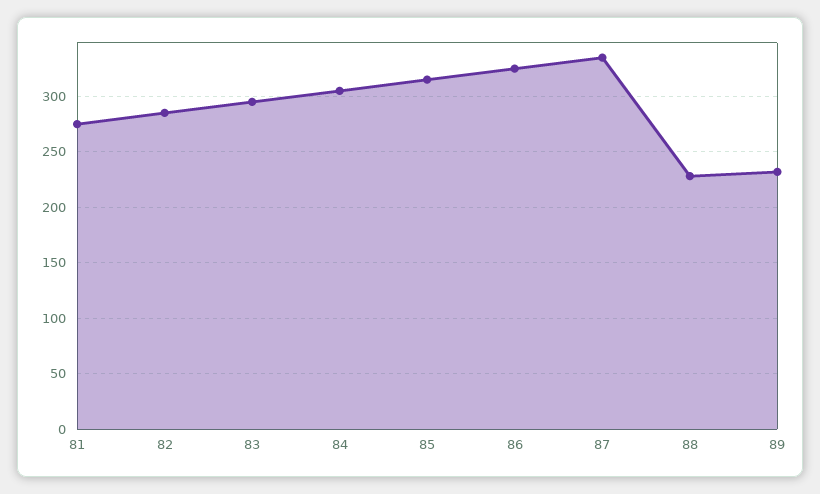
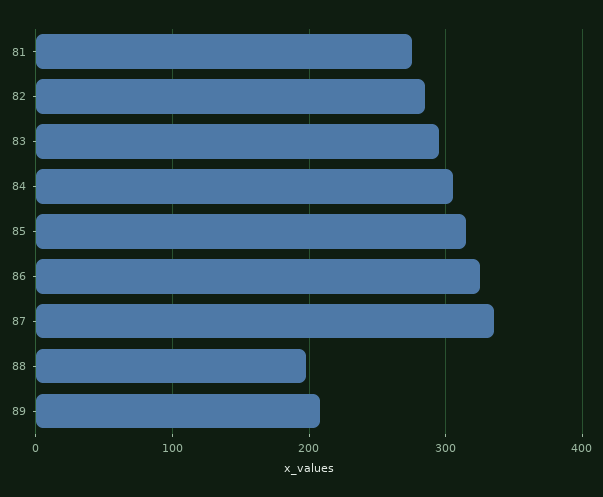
88: 230 -> 200
89: 230 -> 210

